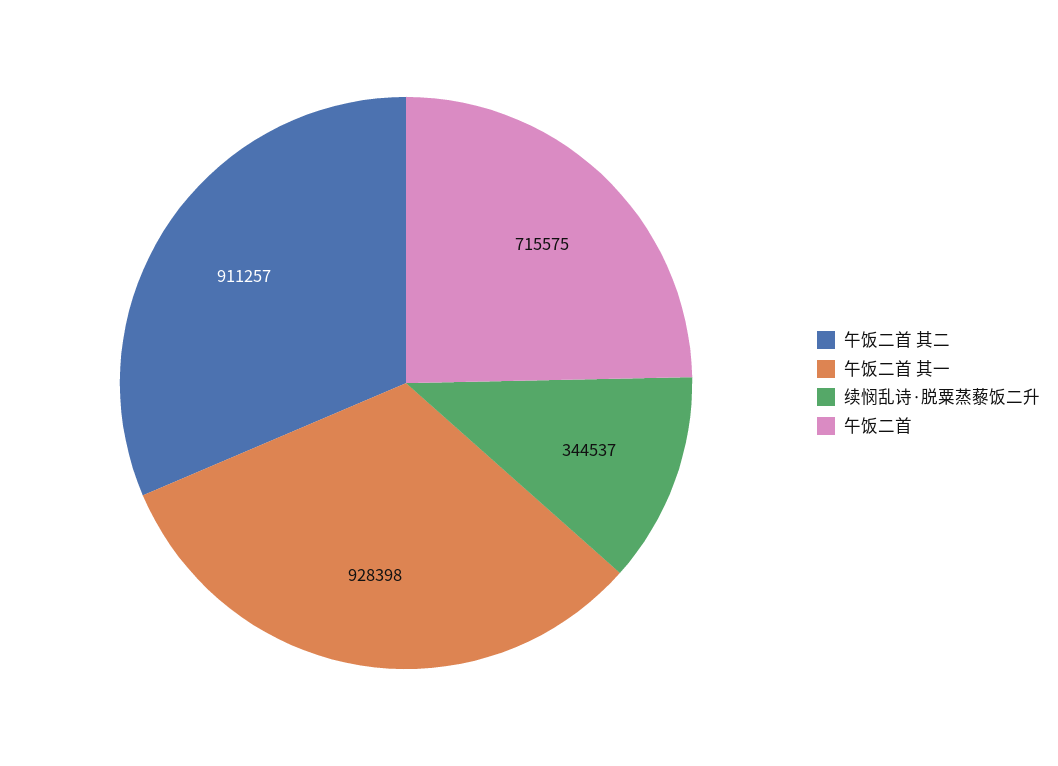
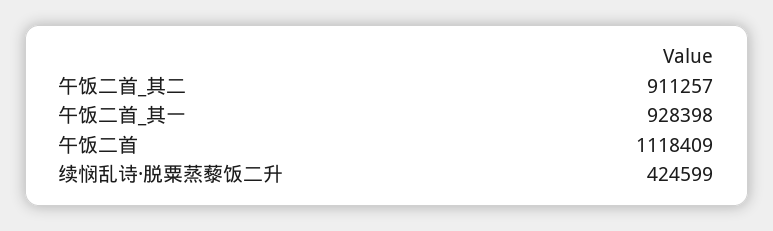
续悯乱诗·脱粟蒸藜饭二升: 344537 -> 424599
午饭二首: 715575 -> 1118409

